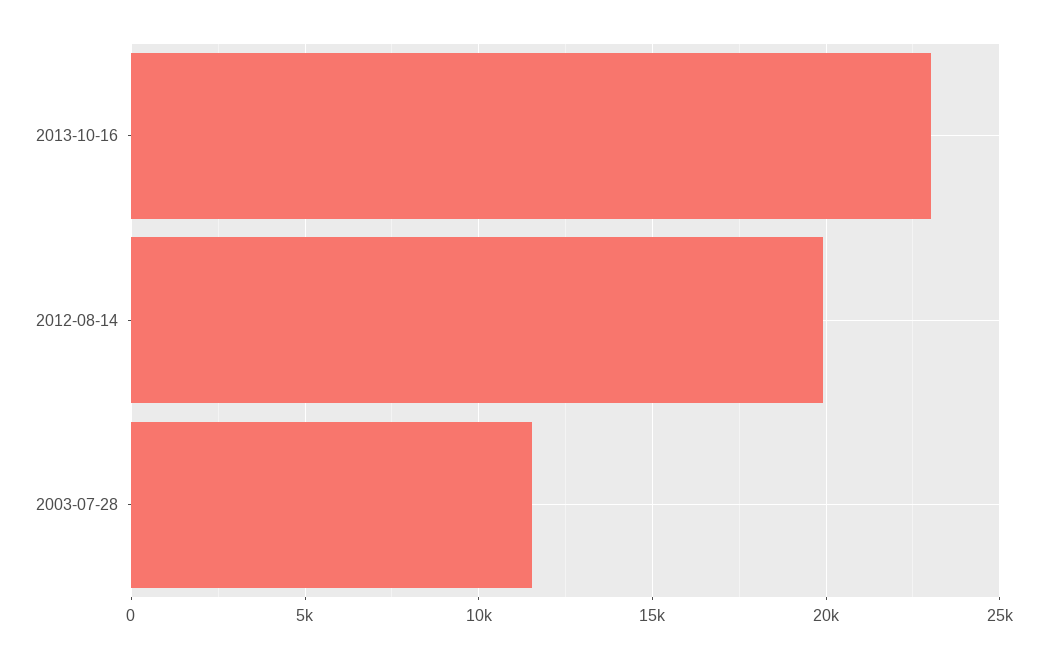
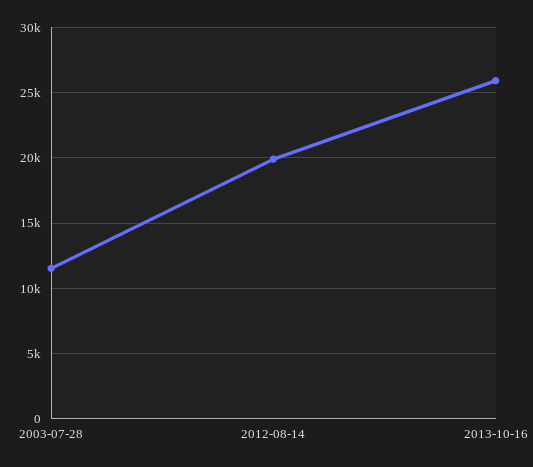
2013-10-16: 23000 -> 26000

